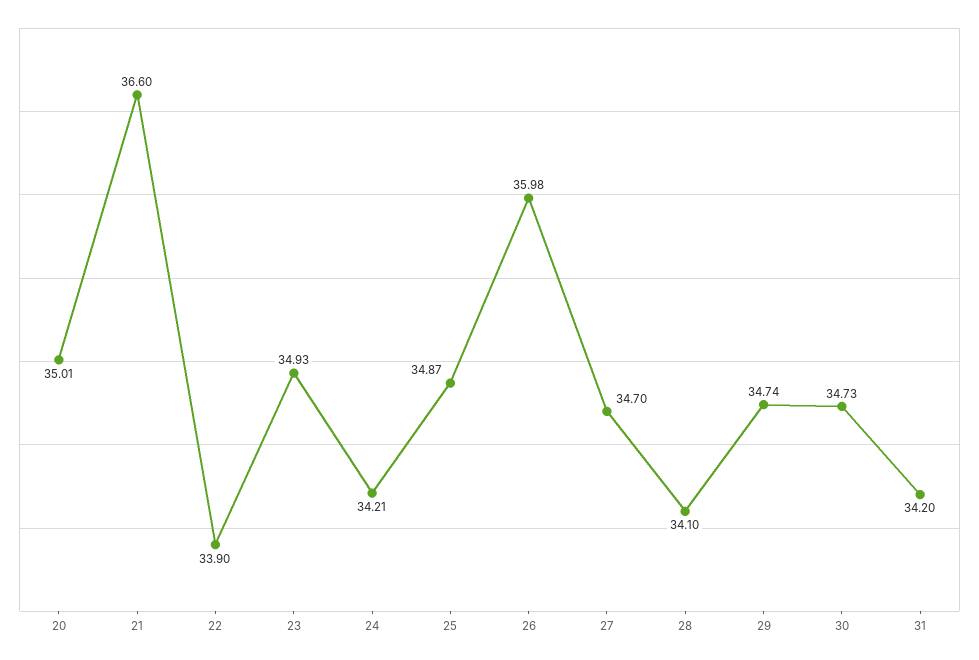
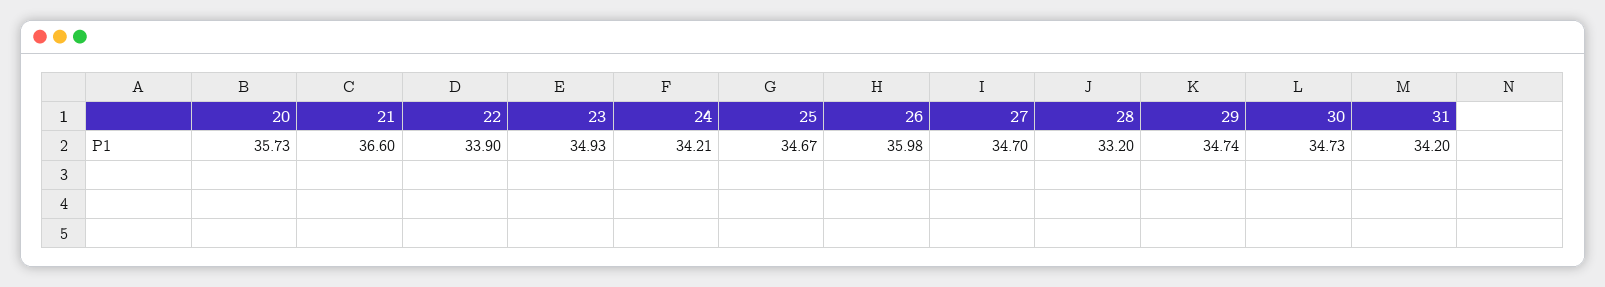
20: 35.01 -> 35.73
25: 34.87 -> 34.67
28: 34.1 -> 33.2

